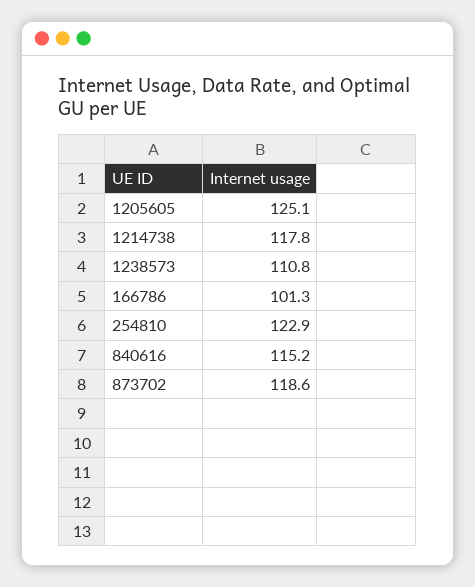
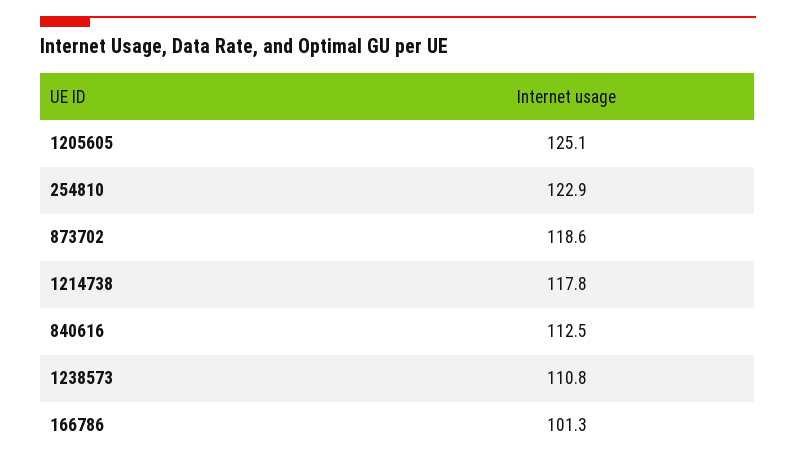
840616: 115.2 -> 112.5

